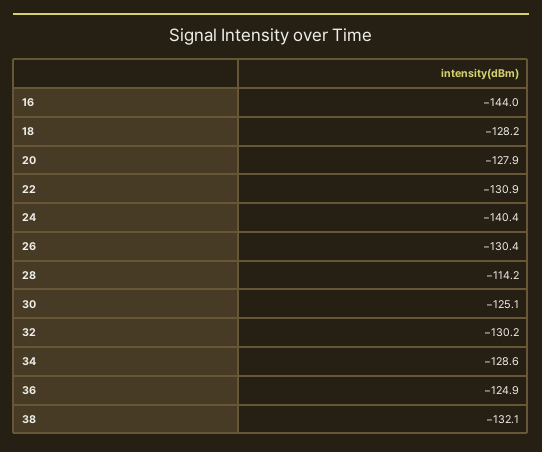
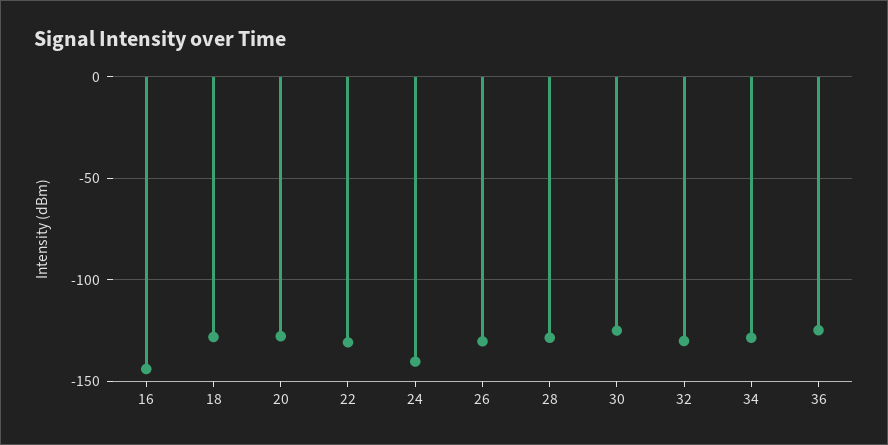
28: -114.2 -> -130
38: -132.1 -> none

